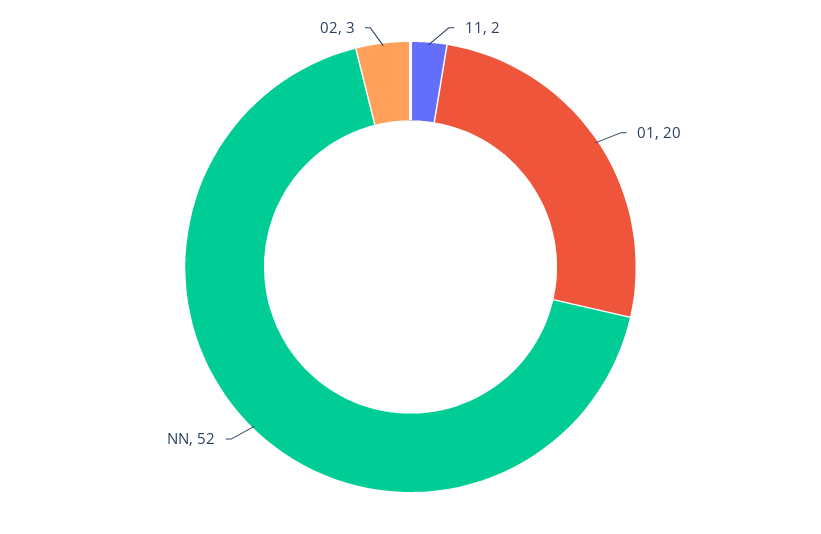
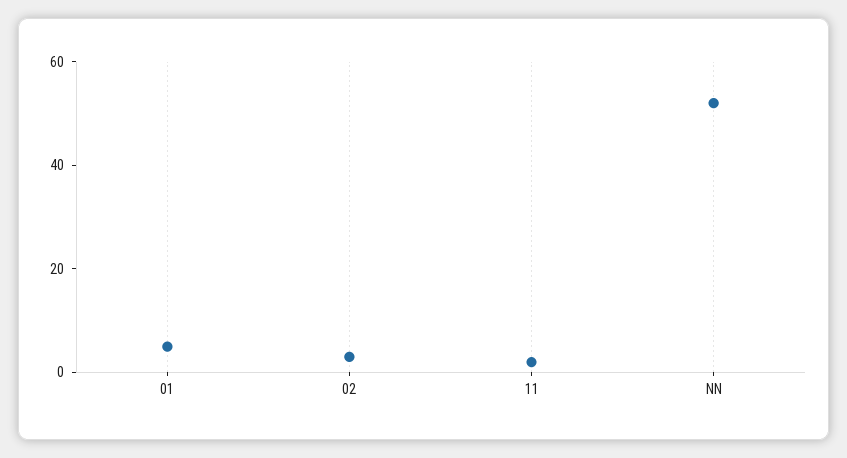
01: 20 -> 5

